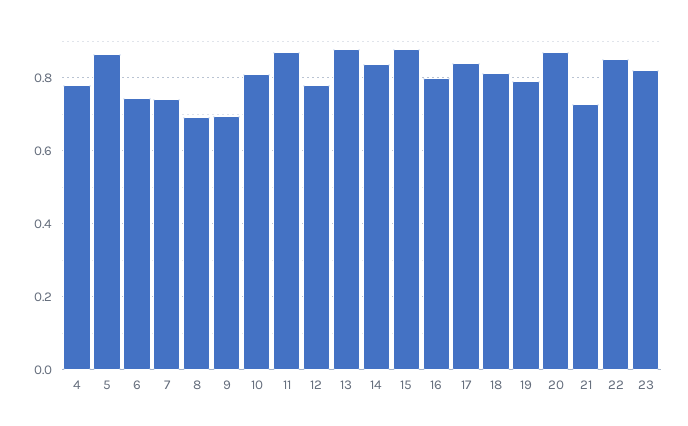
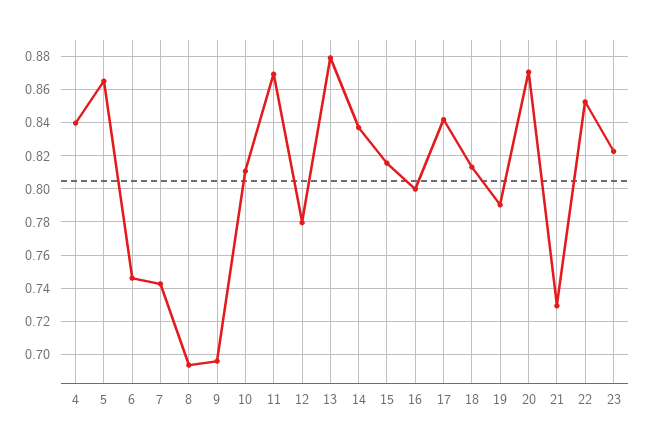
4: 0.78 -> 0.84
15: 0.88 -> 0.815

